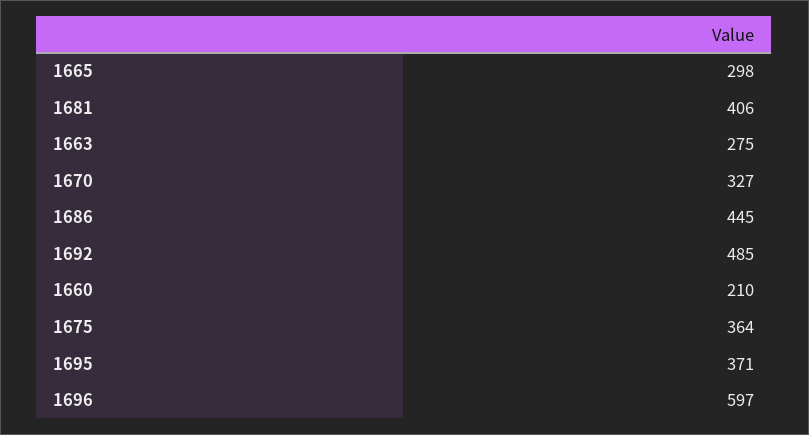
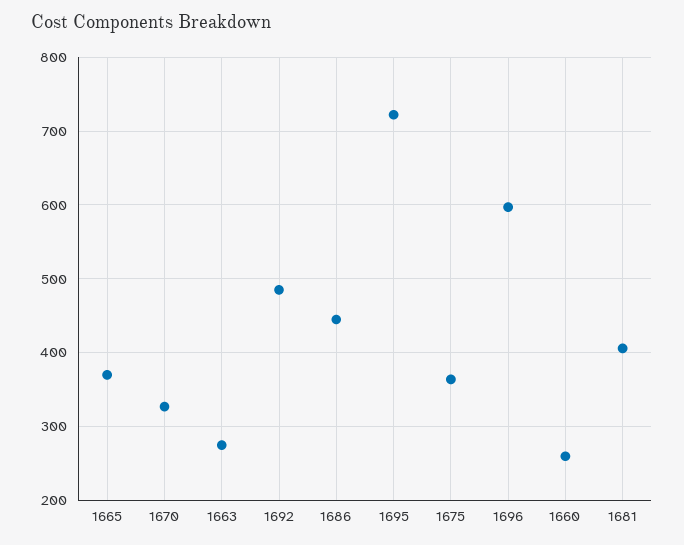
1665: 298 -> 370
1660: 210 -> 260
1695: 371 -> 720

